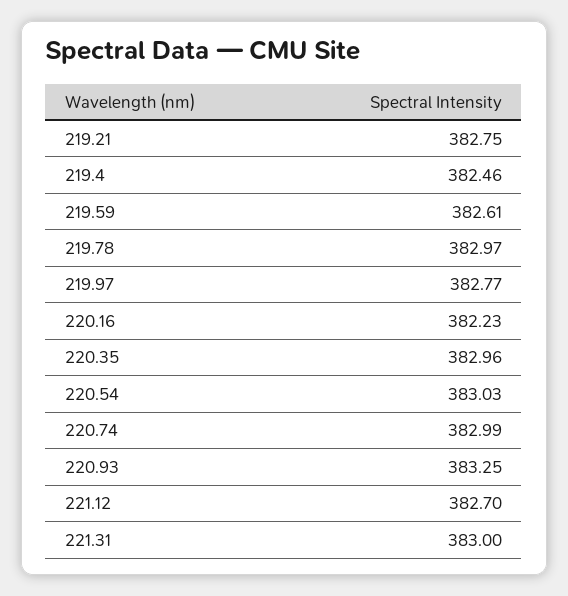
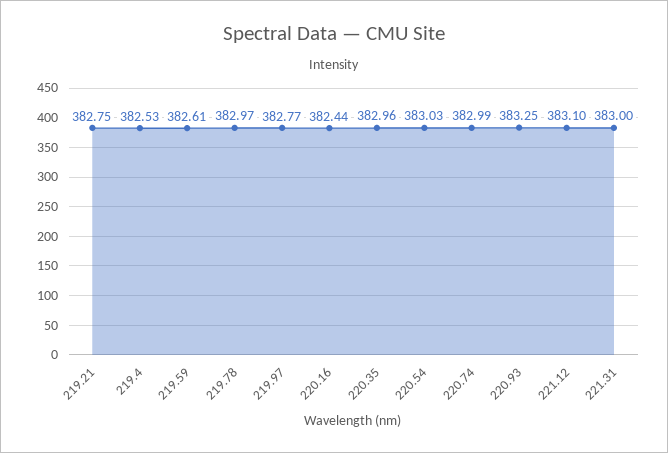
219.4: 382.46 -> 382.53
220.16: 382.23 -> 382.44
221.12: 382.7 -> 383.1

